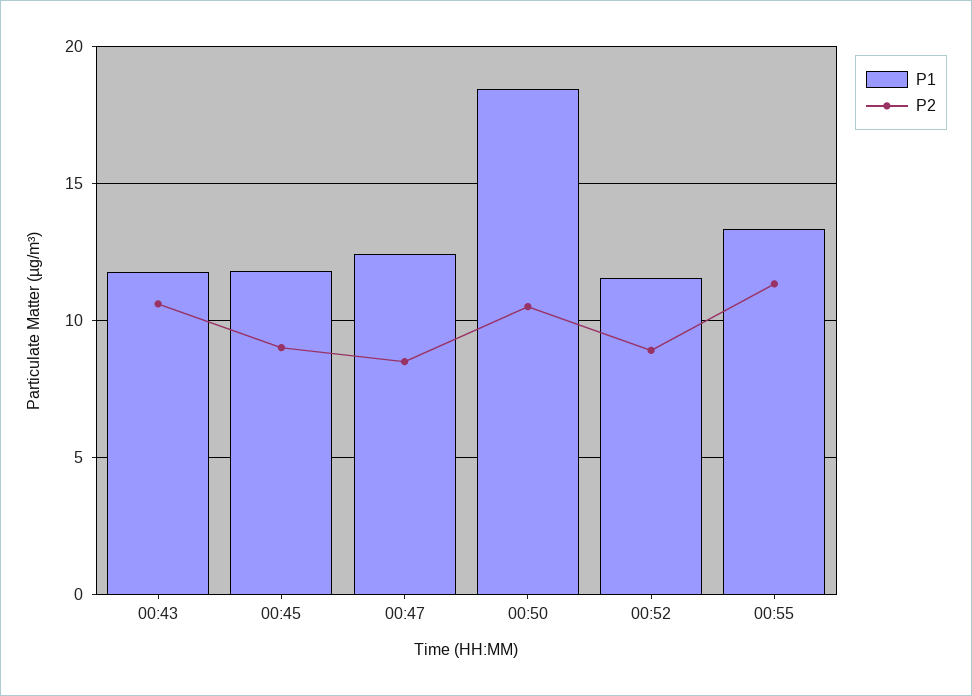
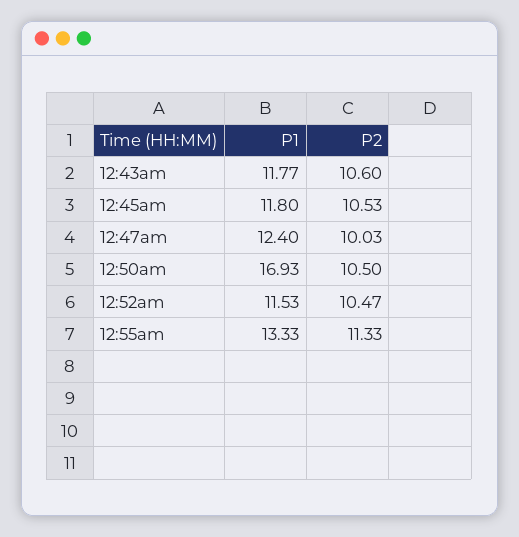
P2, 00:45: 9 -> 10.53
P2, 00:47: 8.5 -> 10.03
P1, 00:50: 18.5 -> 16.93
P2, 00:52: 9 -> 10.47

